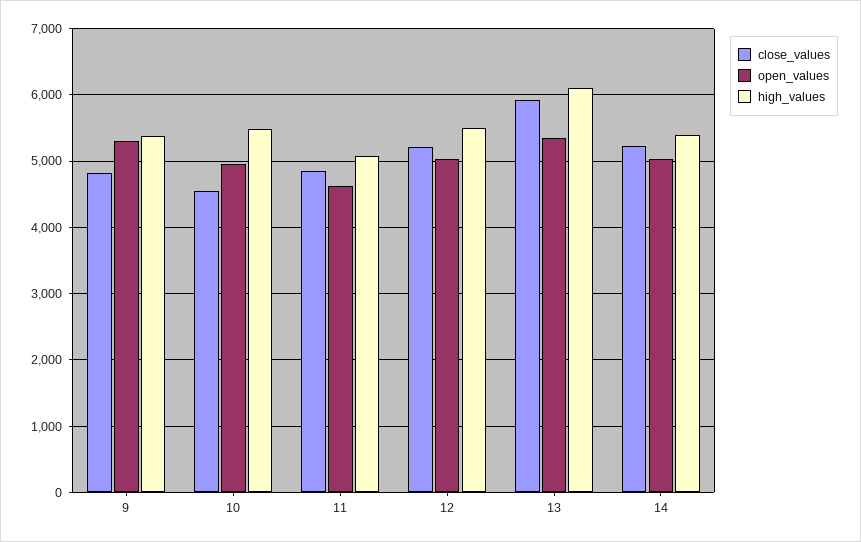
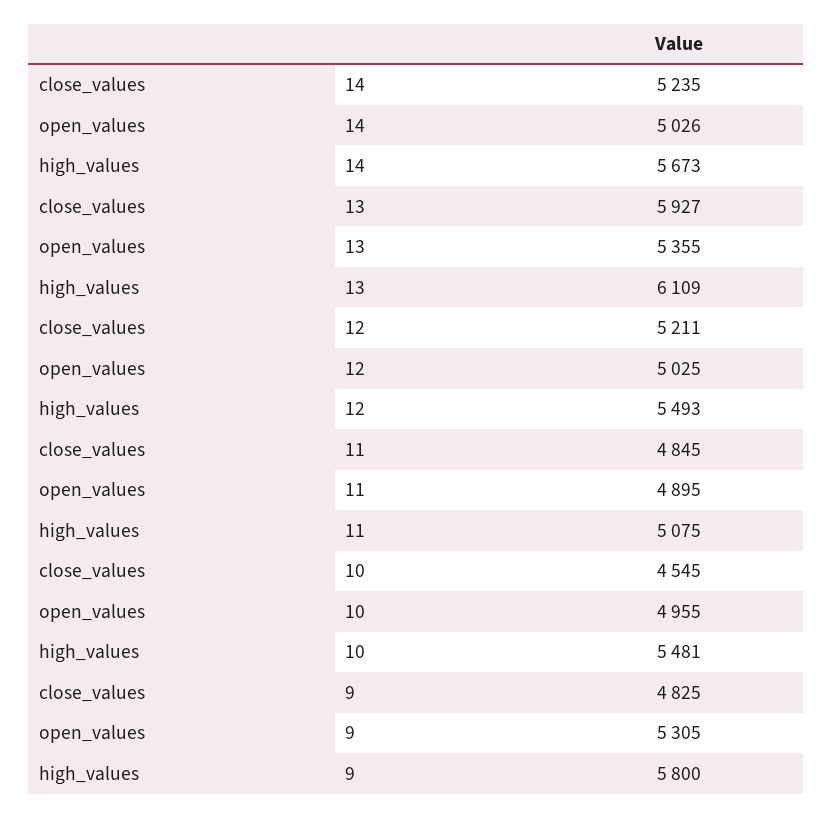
high_values, 9: 5400 -> 5800
open_values, 11: 4600 -> 4895
high_values, 14: 5400 -> 5673

